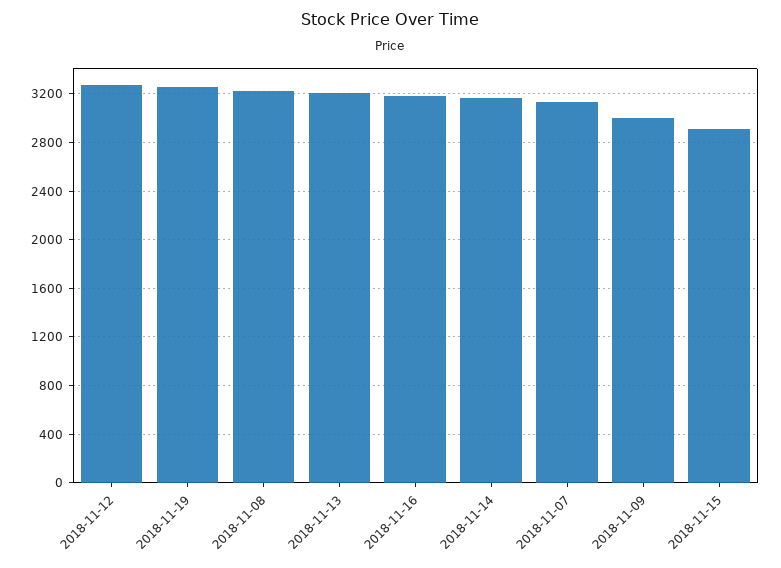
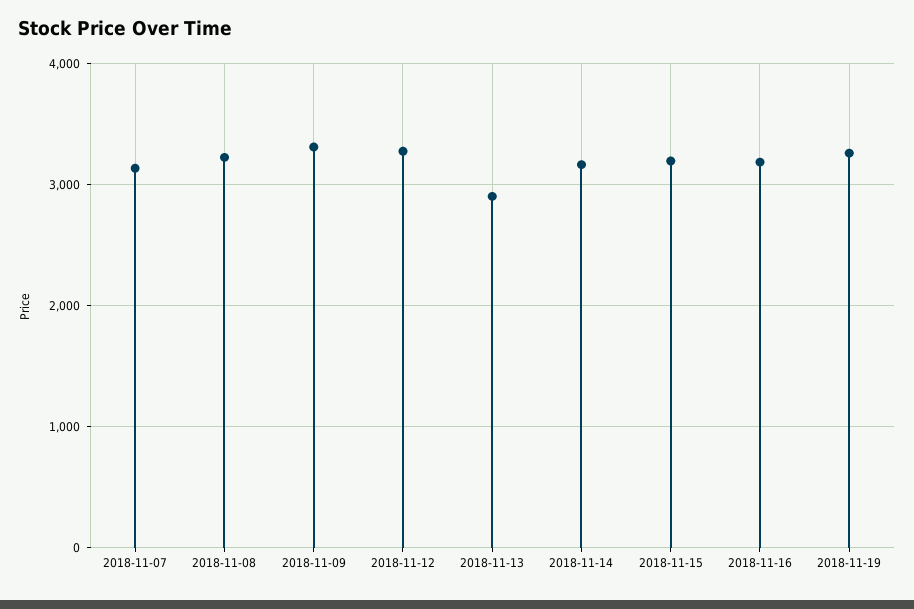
2018-11-13: 3200 -> 2900
2018-11-09: 3000 -> 3300
2018-11-15: 2900 -> 3200

